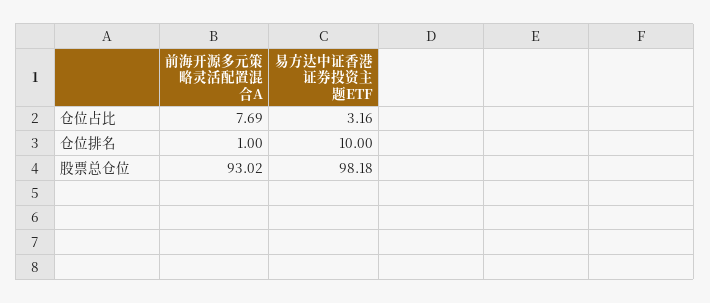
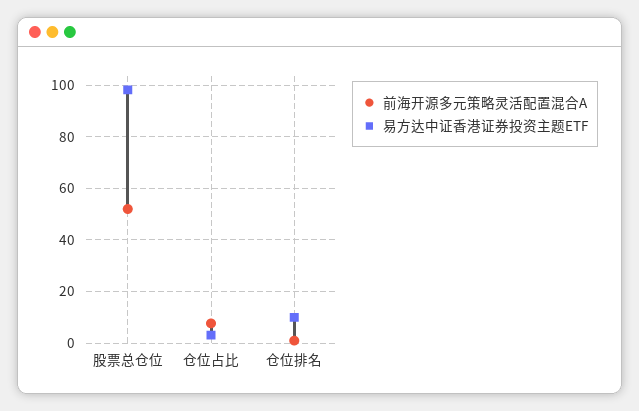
前海开源多元策略灵活配置混合A, 股票总仓位: 93.02 -> 52.5

